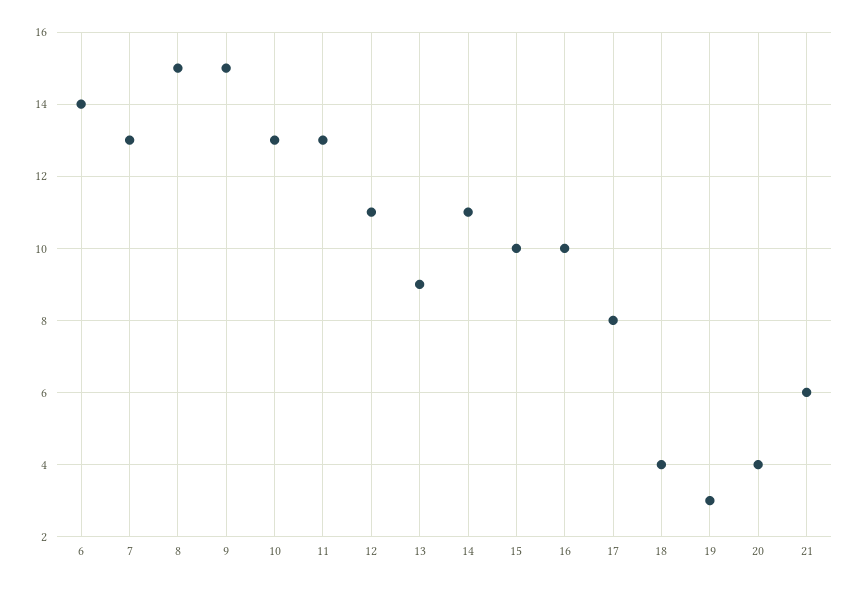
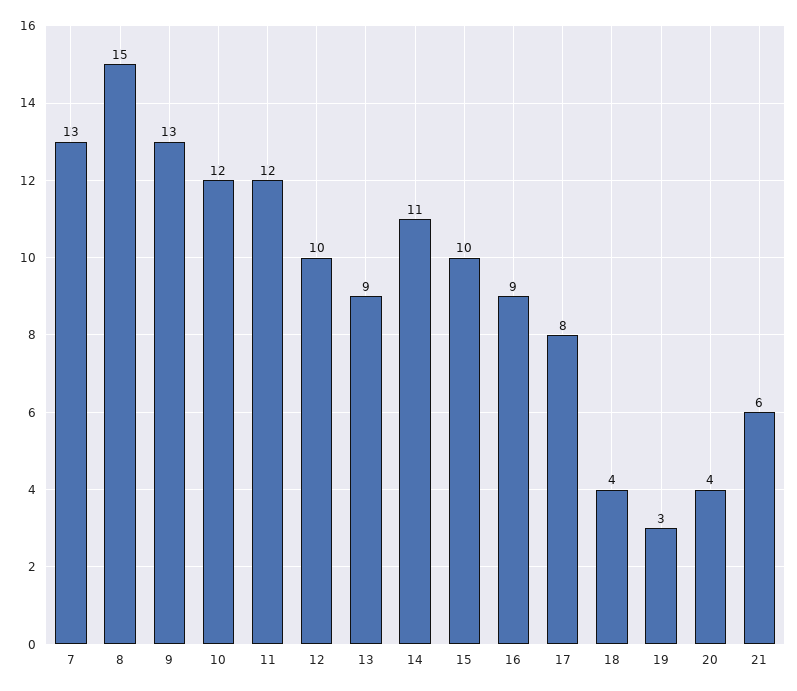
6: 14 -> none
9: 15 -> 13
10: 13 -> 12
11: 13 -> 12
12: 11 -> 10
16: 10 -> 9

